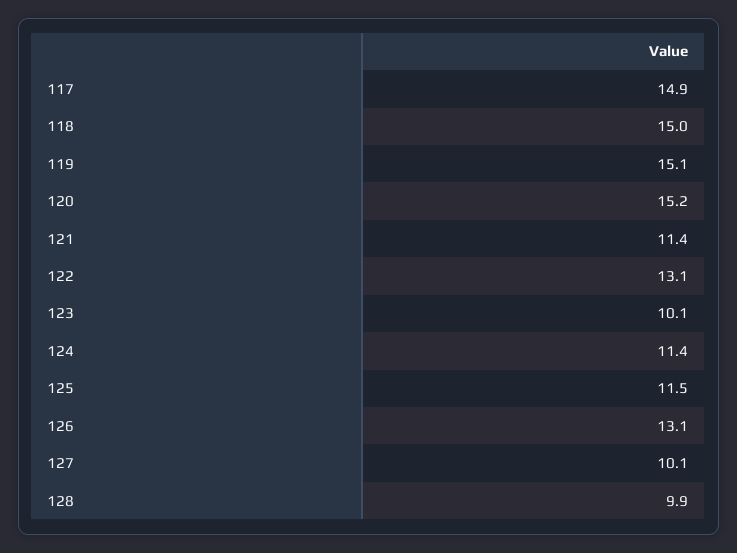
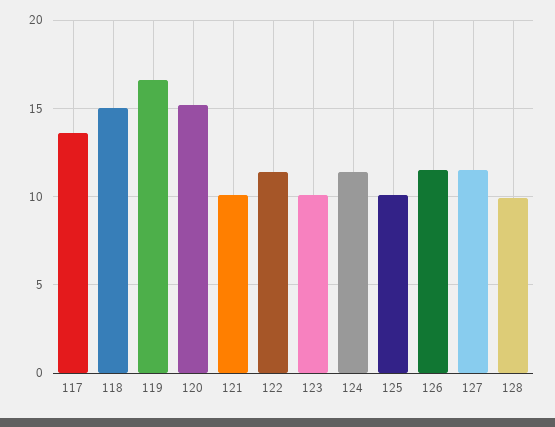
117: 14.9 -> 13.5
119: 15.1 -> 16.5
121: 11.4 -> 10
122: 13.1 -> 11.5
125: 11.5 -> 10
126: 13.1 -> 11.5
127: 10.1 -> 11.5

